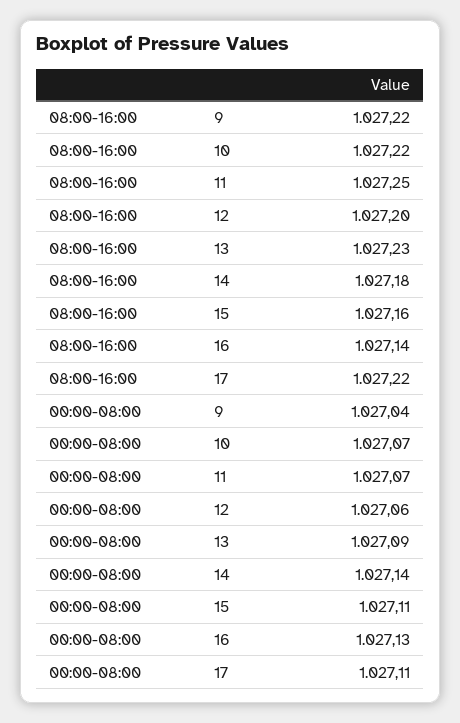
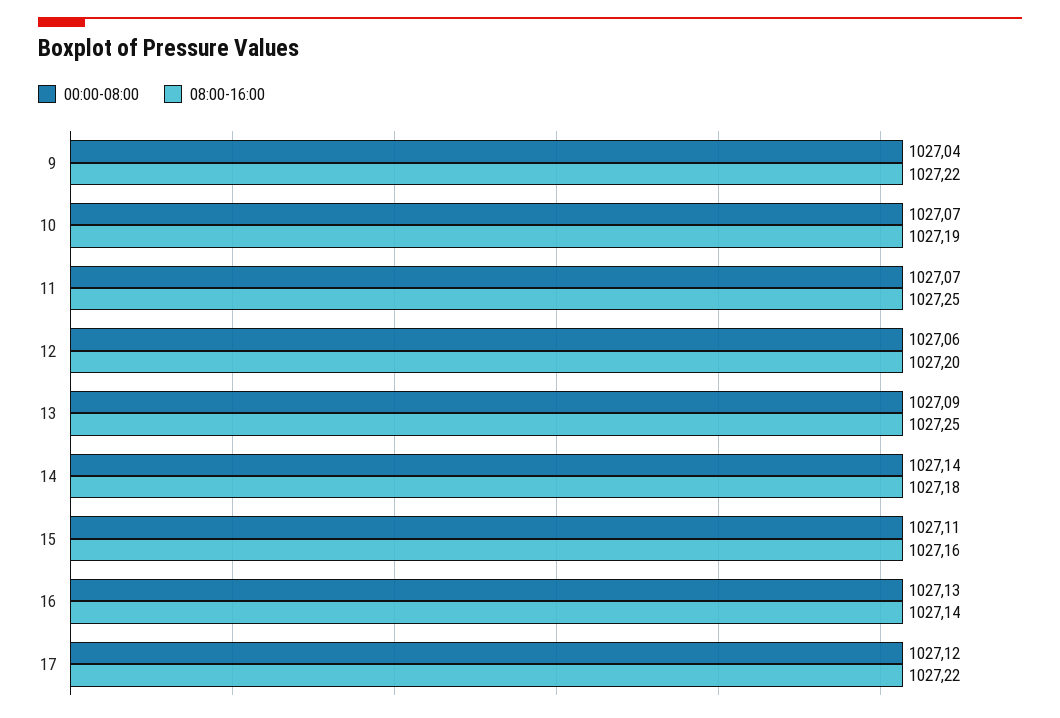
08:00-16:00, 10: 1027.22 -> 1027.19
08:00-16:00, 13: 1027.23 -> 1027.25
00:00-08:00, 17: 1027.11 -> 1027.12

